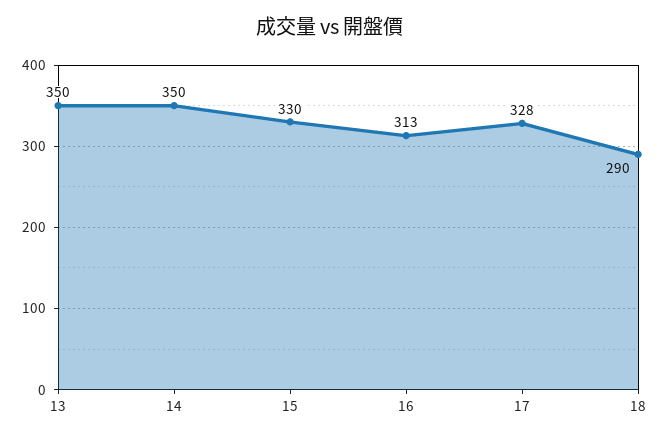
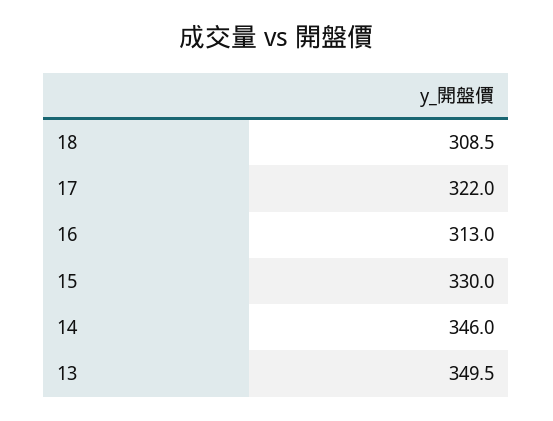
14: 350 -> 346
17: 328 -> 322
18: 290 -> 308.5

